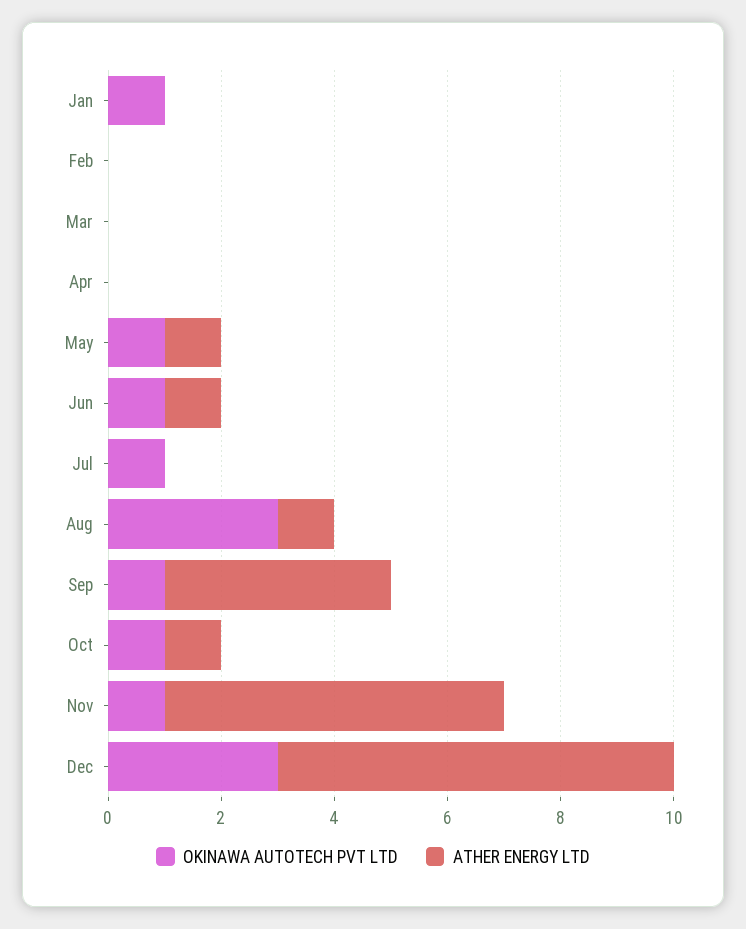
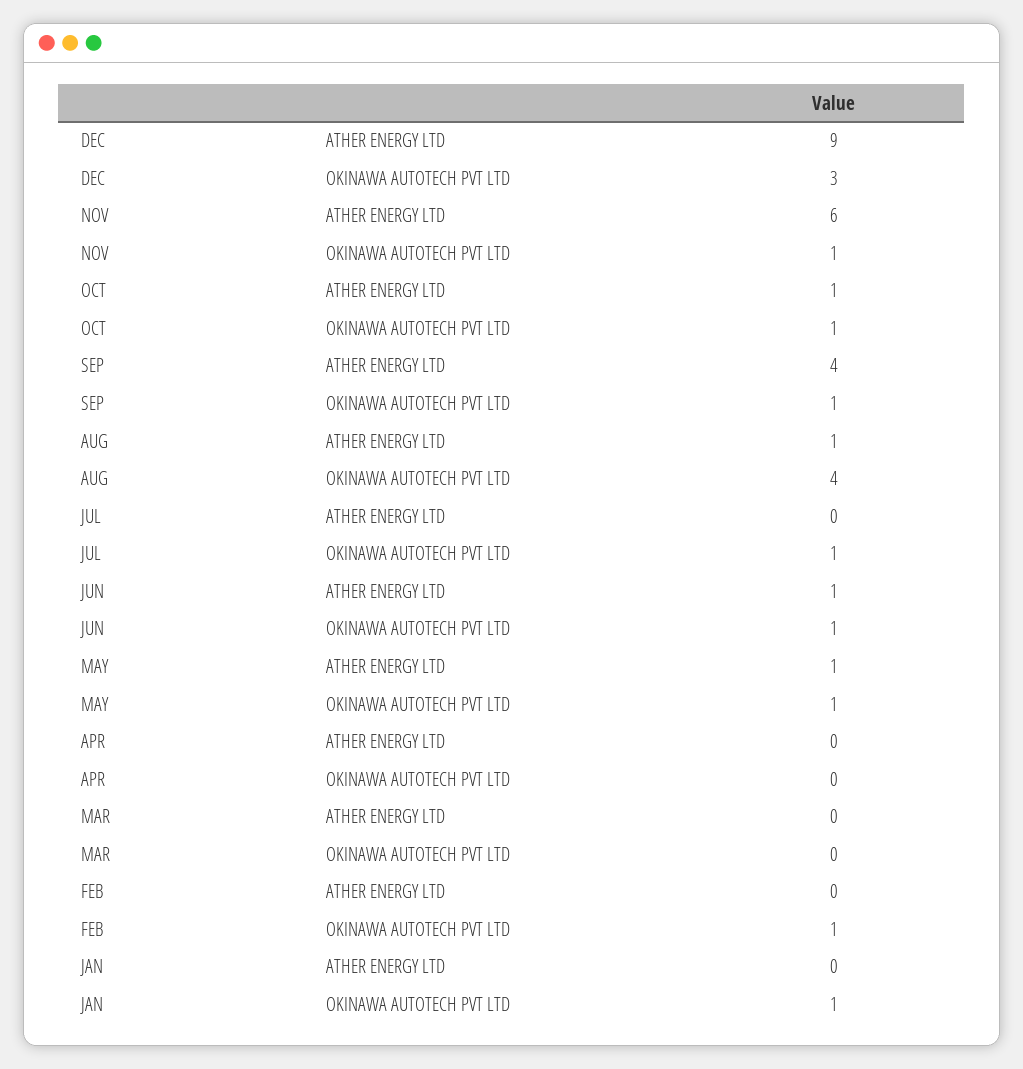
OKINAWA AUTOTECH PVT LTD, Feb: 0 -> 1
OKINAWA AUTOTECH PVT LTD, Aug: 3 -> 4
ATHER ENERGY LTD, Dec: 7 -> 9

